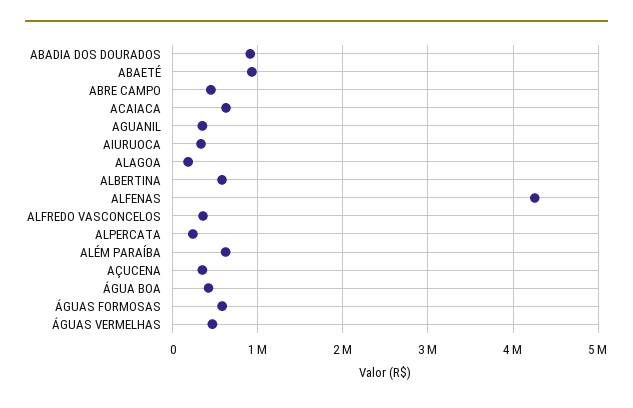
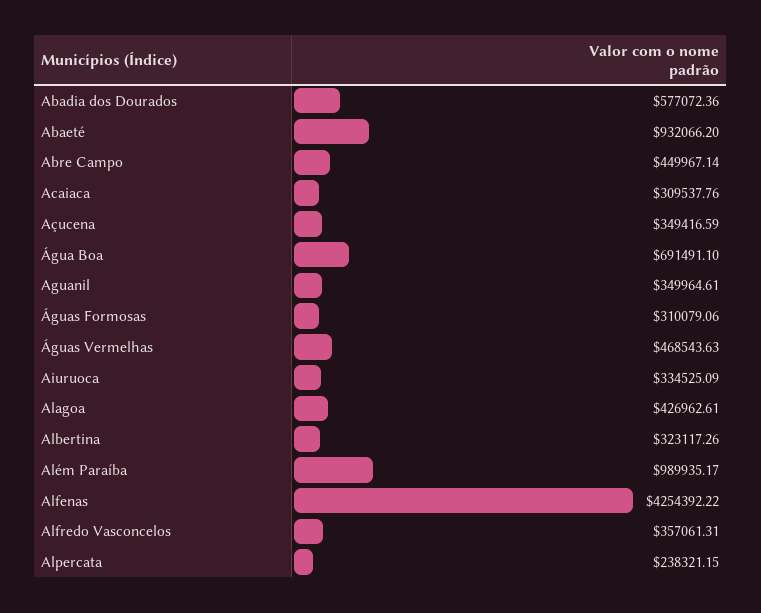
ABADIA DOS DOURADOS: 900000 -> 577072.36
ACAIACA: 600000 -> 309537.76
ALAGOA: 200000 -> 426962.61
ALBERTINA: 600000 -> 323117.26
ALÉM PARAÍBA: 600000 -> 989935.17
ÁGUA BOA: 400000 -> 691491.1
ÁGUAS FORMOSAS: 600000 -> 310079.06

